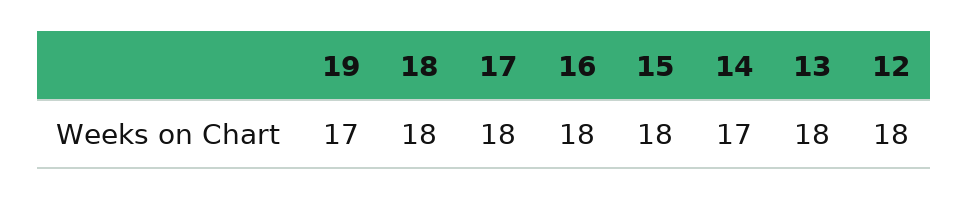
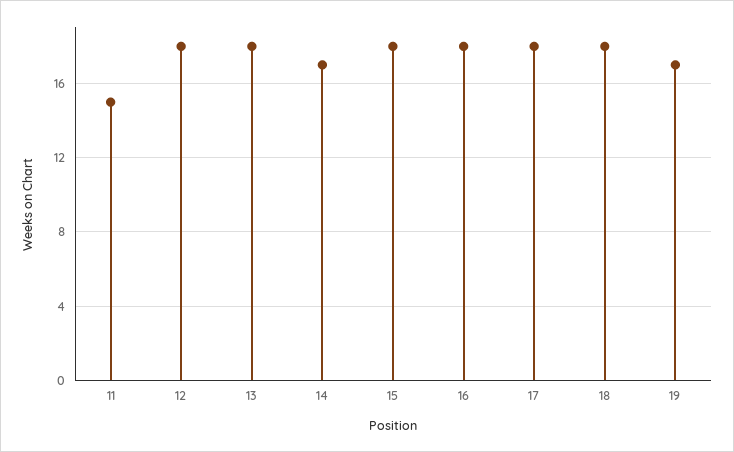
11: none -> 15

